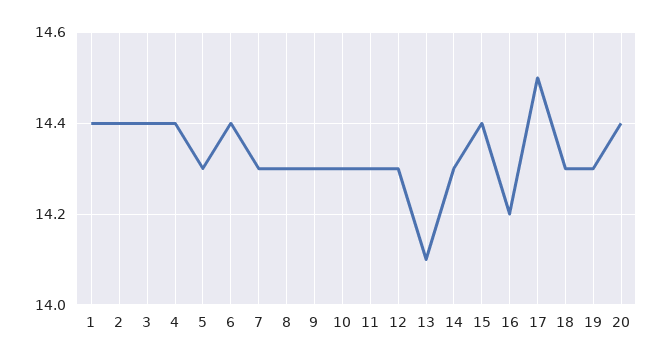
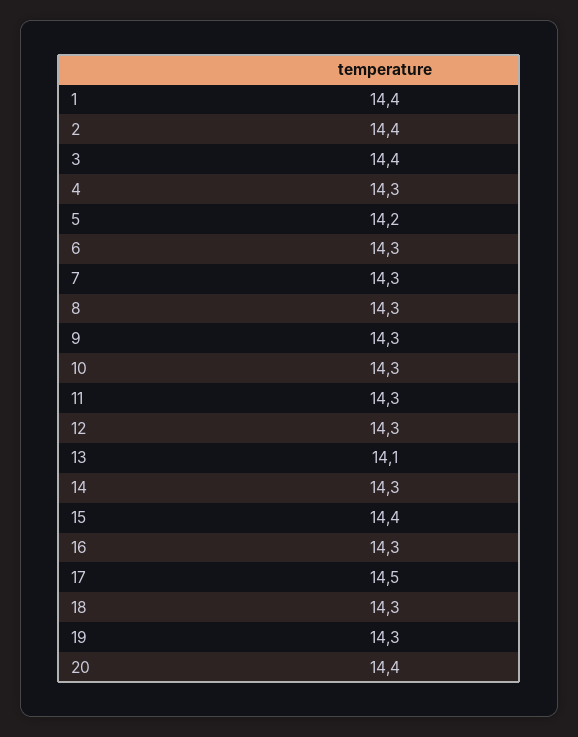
4: 14.4 -> 14.3
5: 14.3 -> 14.2
6: 14.4 -> 14.3
16: 14.2 -> 14.3

